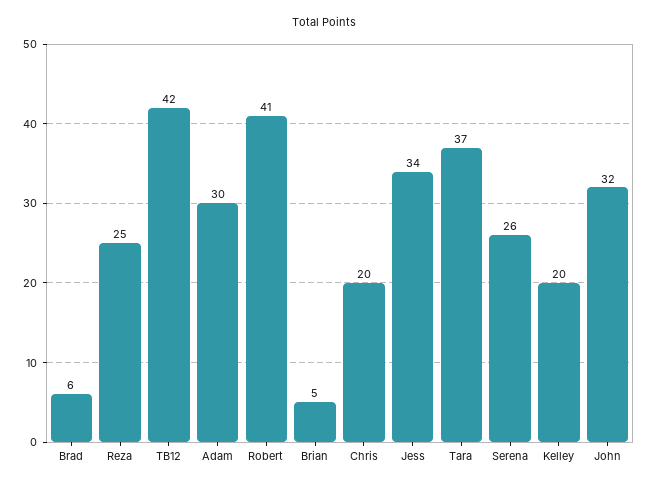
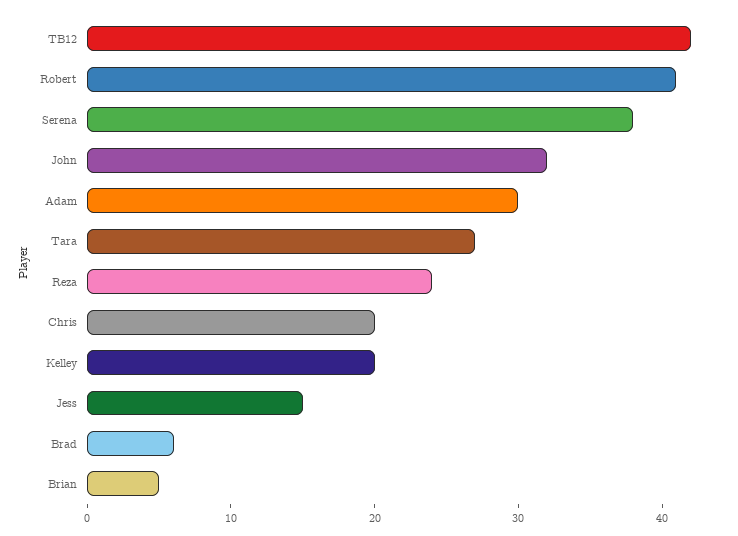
Reza: 25 -> 24
Jess: 34 -> 15
Tara: 37 -> 27
Serena: 26 -> 38

